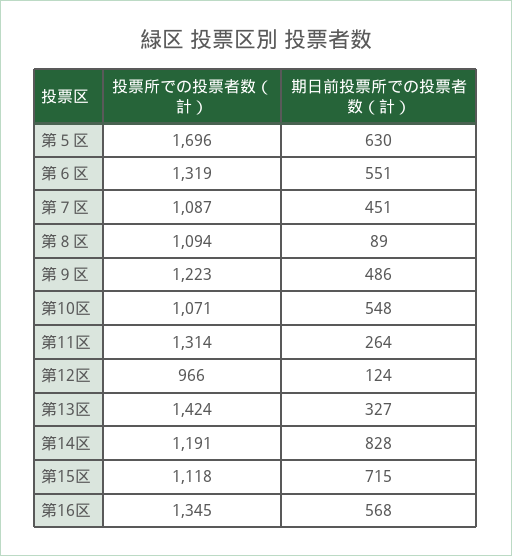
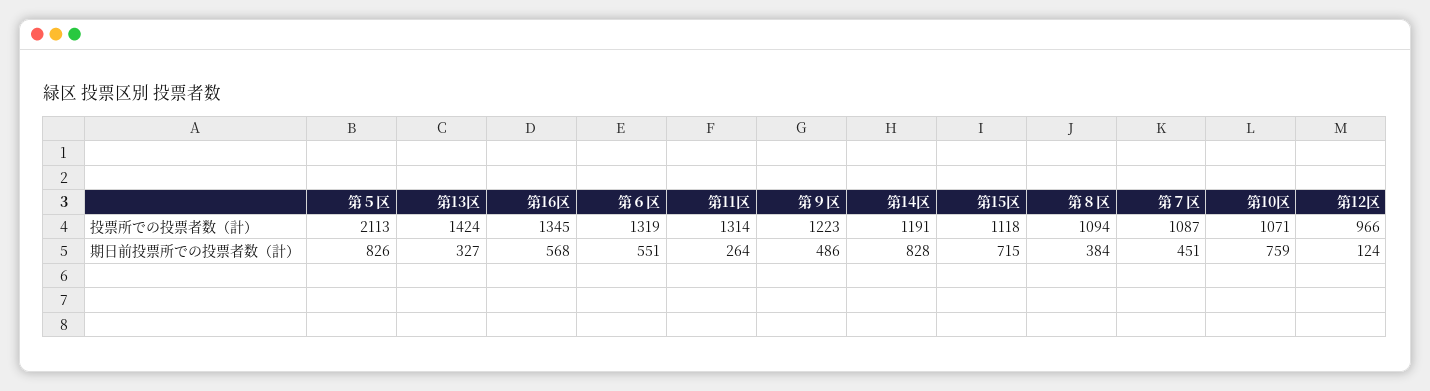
投票所での投票者数（計）, 第５区: 1696 -> 2113
期日前投票所での投票者数（計）, 第５区: 630 -> 826
期日前投票所での投票者数（計）, 第８区: 89 -> 384
期日前投票所での投票者数（計）, 第10区: 548 -> 759

